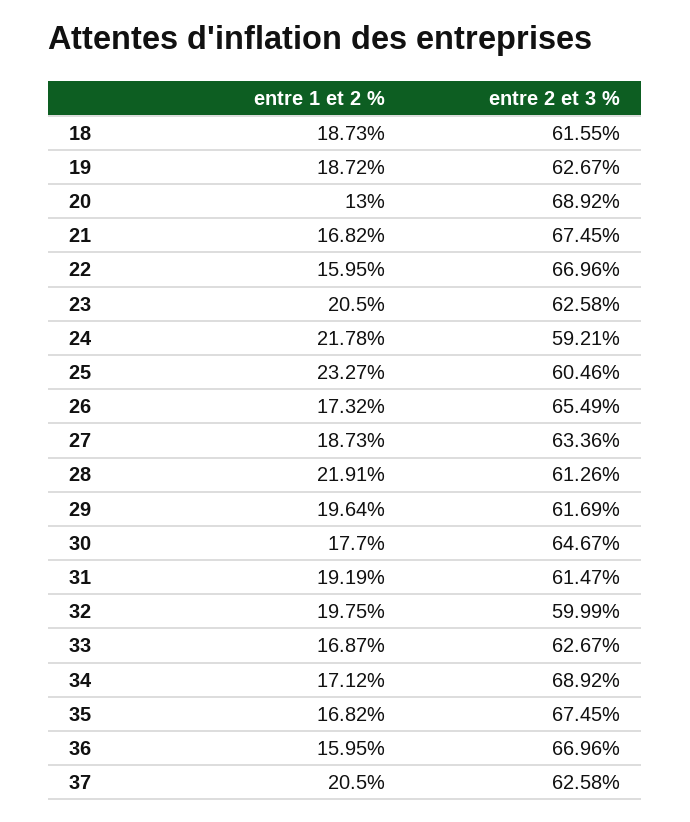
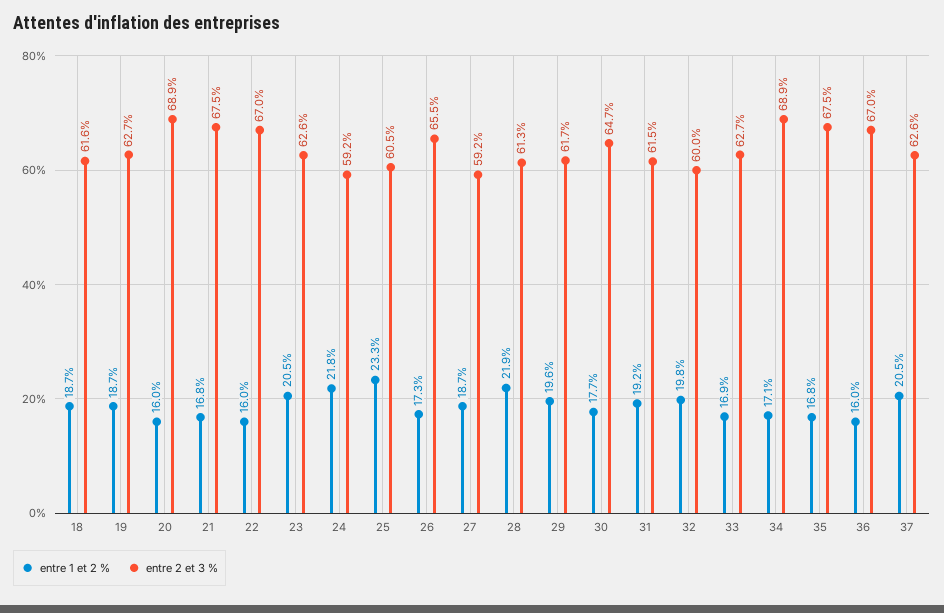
entre 1 et 2 %, 20: 13 -> 16
entre 2 et 3 %, 27: 63.36 -> 59.2

